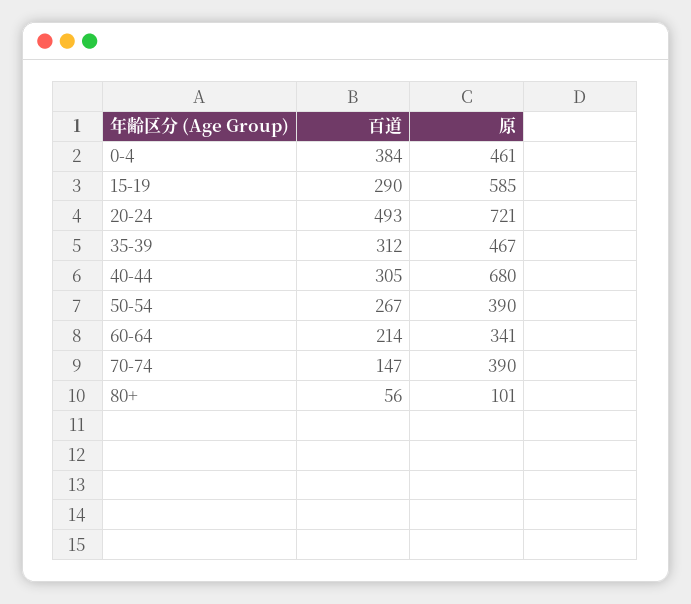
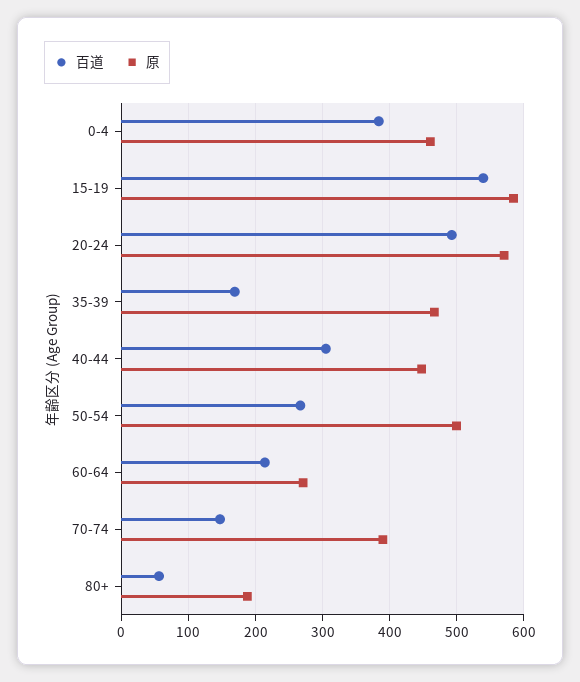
百道, 15-19: 290 -> 540
原, 20-24: 721 -> 570
百道, 35-39: 312 -> 170
原, 40-44: 680 -> 450
原, 50-54: 390 -> 500
原, 60-64: 341 -> 270
原, 80+: 101 -> 190

